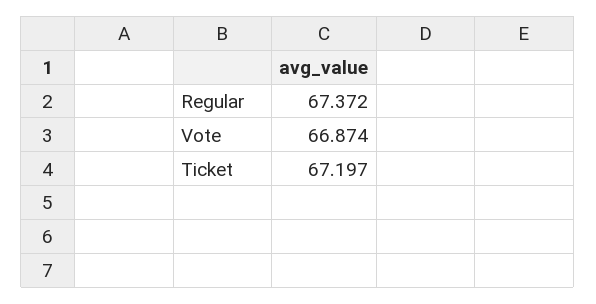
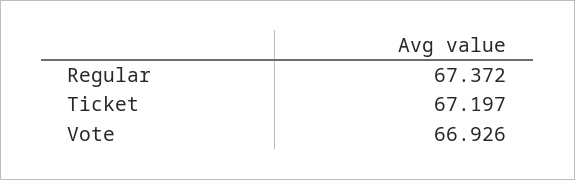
Vote: 66.874 -> 66.926

